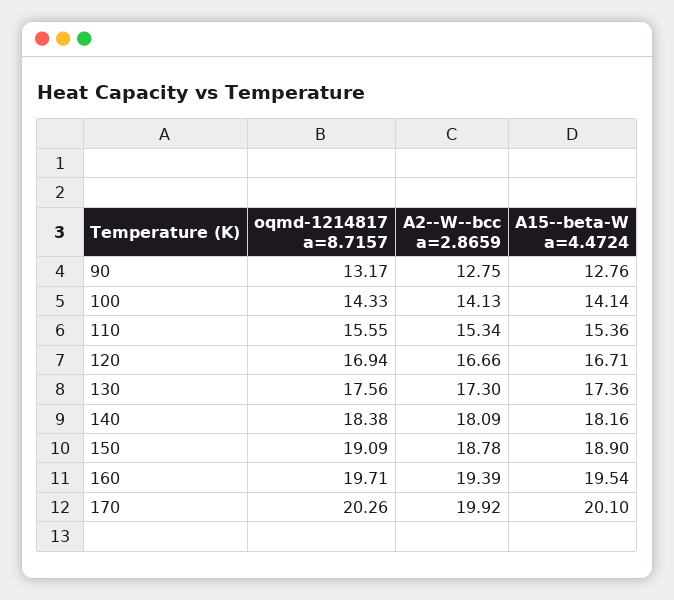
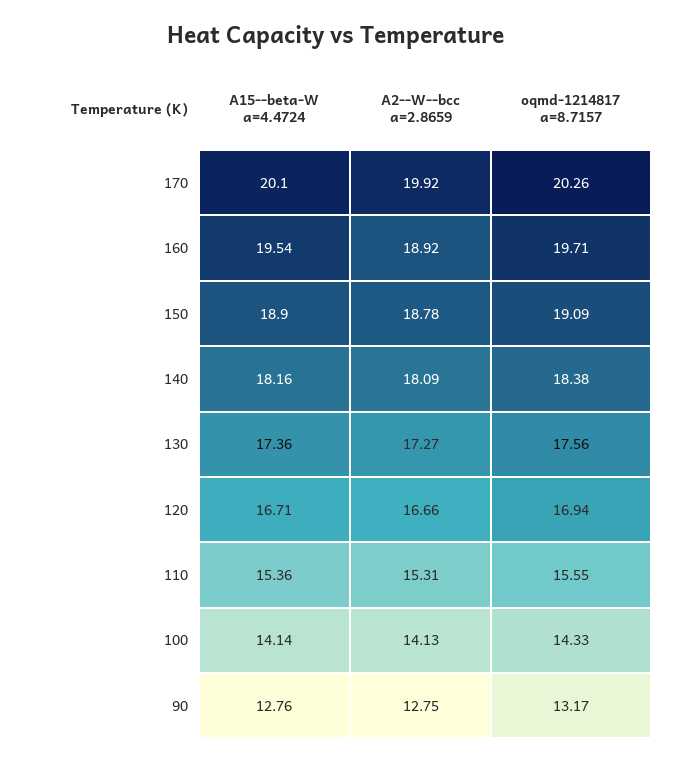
A2--W--bcc a=2.8659, 110: 15.34 -> 15.31
A2--W--bcc a=2.8659, 130: 17.3 -> 17.27
A2--W--bcc a=2.8659, 160: 19.39 -> 18.92

